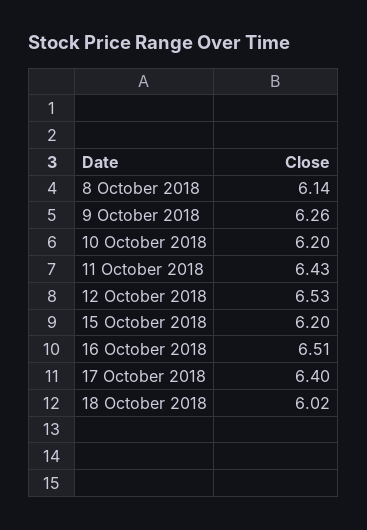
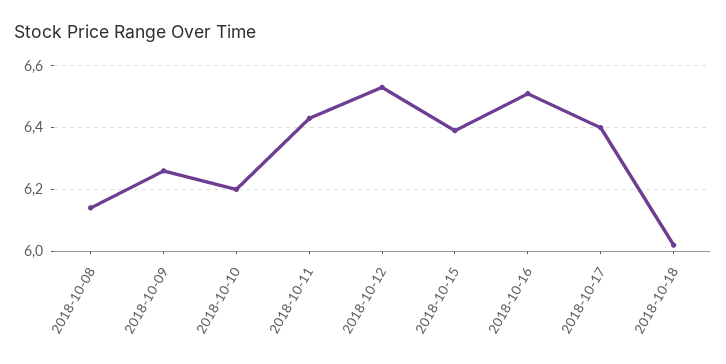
15 October 2018: 6.2 -> 6.4

